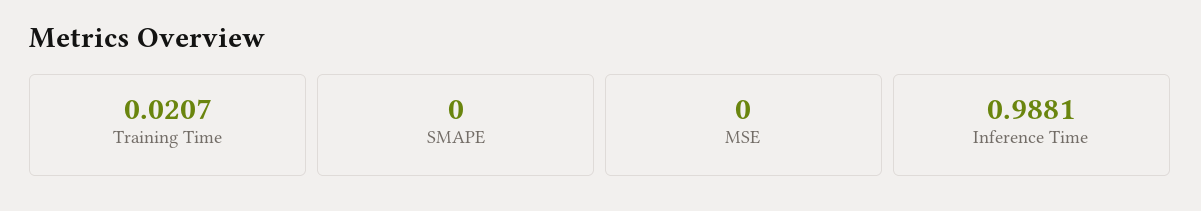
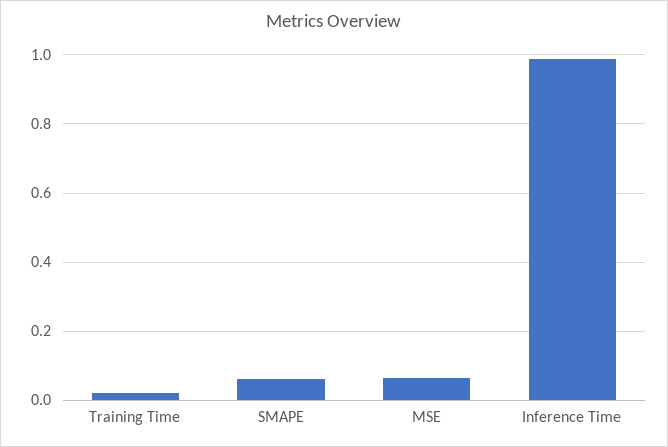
SMAPE: 0 -> 0.06
MSE: 0 -> 0.06

